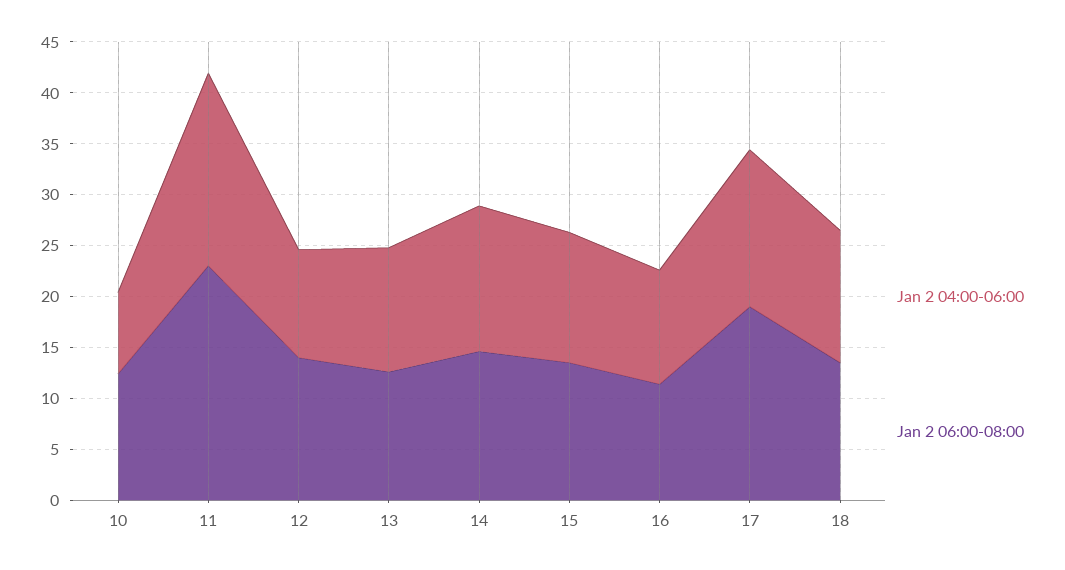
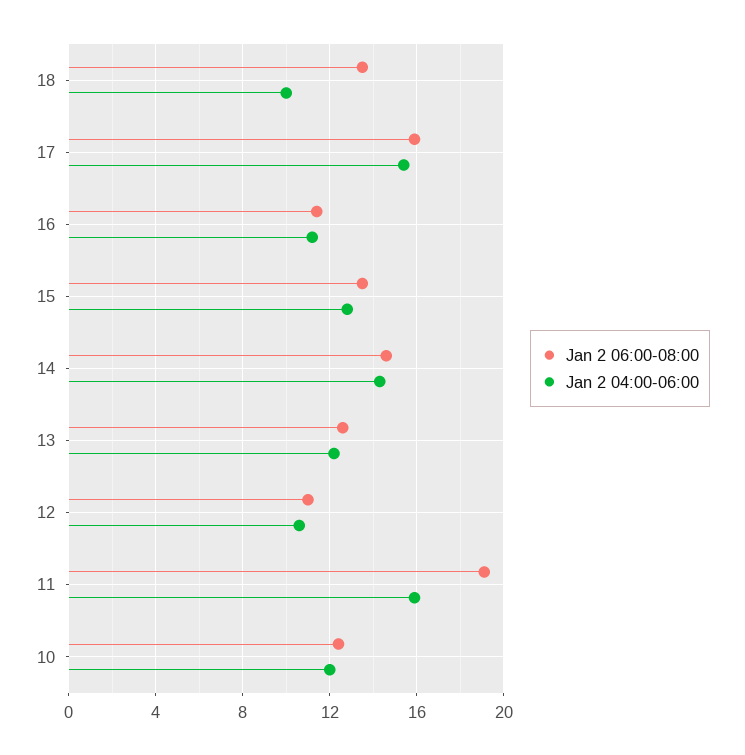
Jan 2 04:00-06:00, 10: 8 -> 12
Jan 2 04:00-06:00, 11: 19 -> 16
Jan 2 06:00-08:00, 11: 23 -> 19
Jan 2 06:00-08:00, 12: 14 -> 11
Jan 2 06:00-08:00, 17: 19 -> 16
Jan 2 04:00-06:00, 18: 13 -> 10

